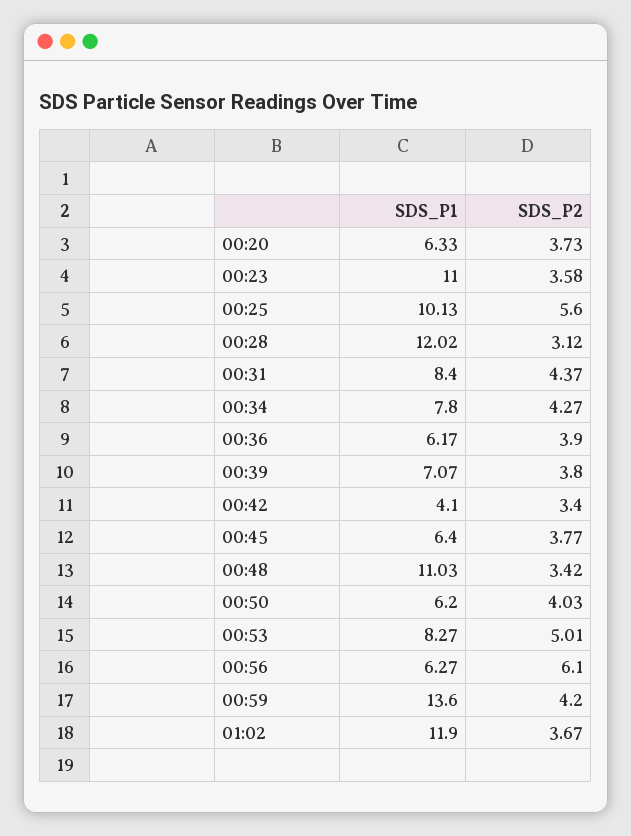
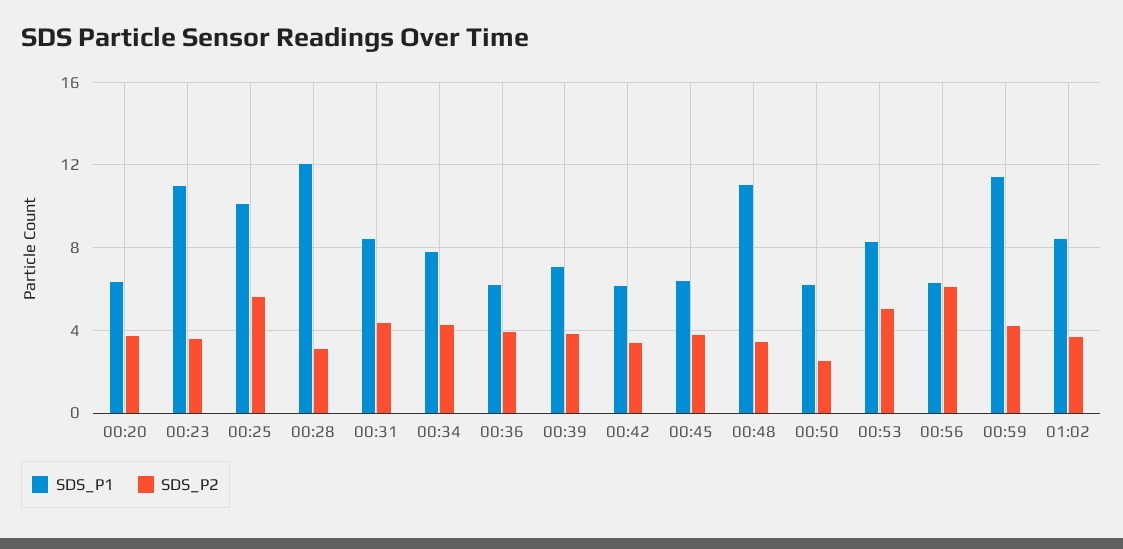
SDS_P1, 00:42: 4.1 -> 6
SDS_P2, 00:50: 4.03 -> 2.5
SDS_P1, 00:59: 13.6 -> 11.5
SDS_P1, 01:02: 11.9 -> 8.5

